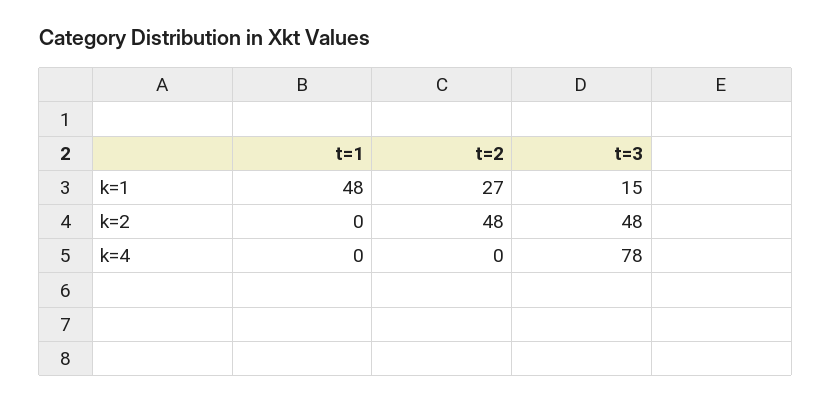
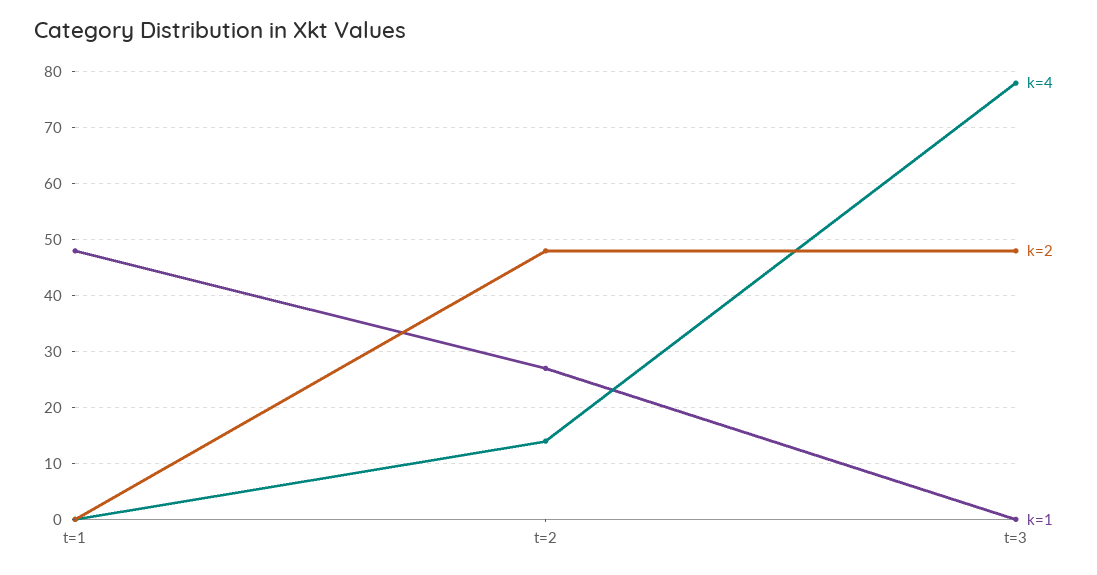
k=1, t=3: 15 -> 0
k=4, t=2: 0 -> 15

